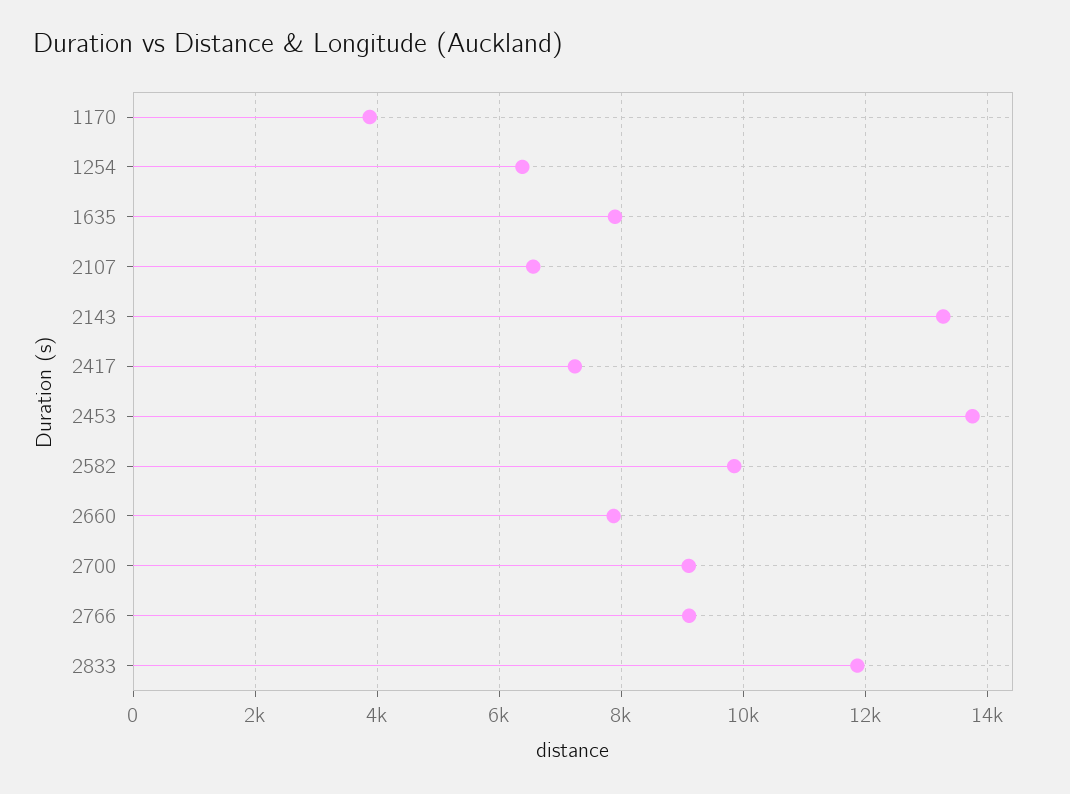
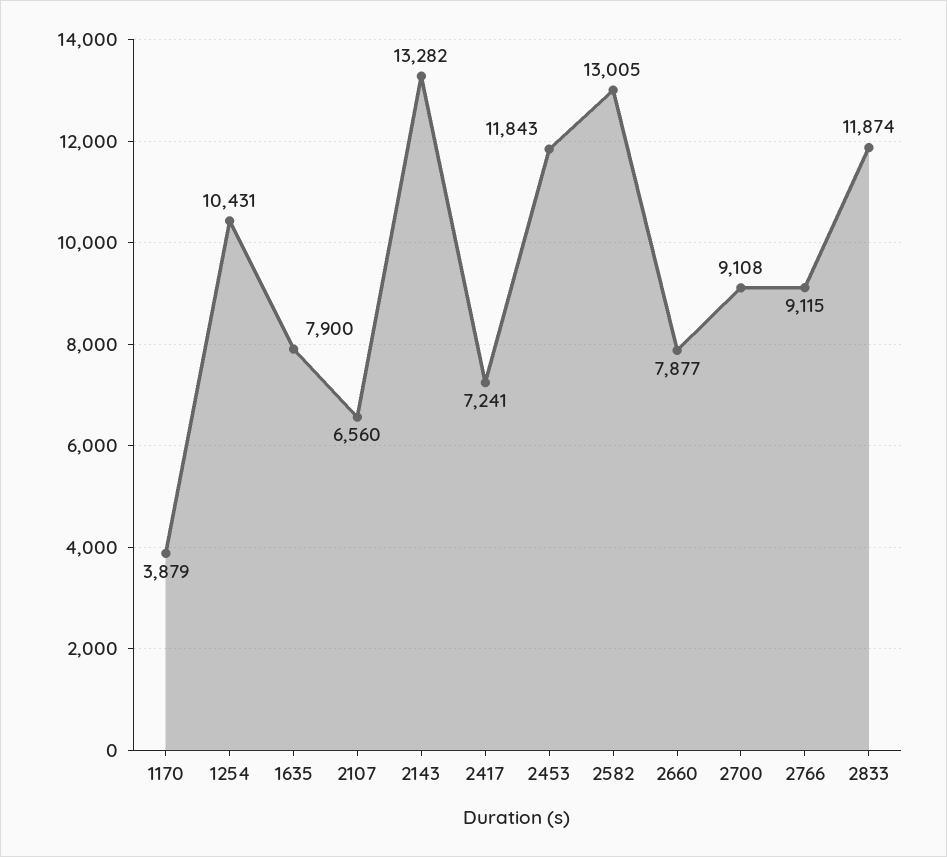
1254: 6400 -> 10431
2453: 13800 -> 11843
2582: 9800 -> 13005

